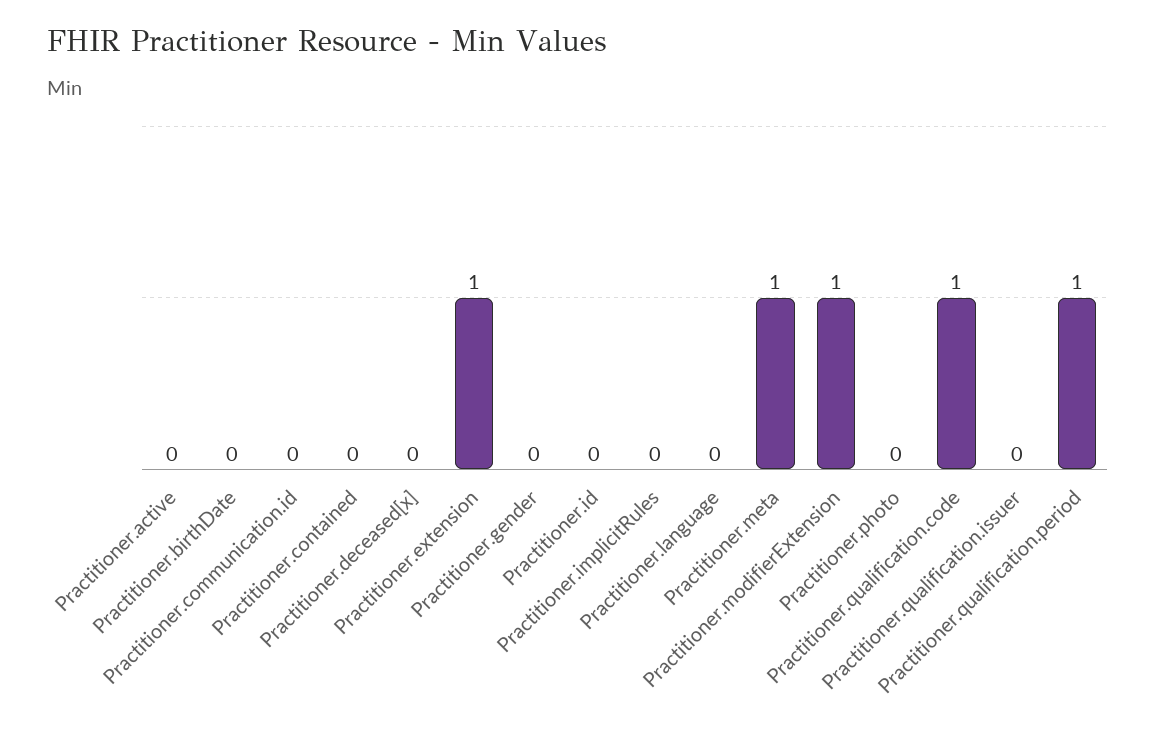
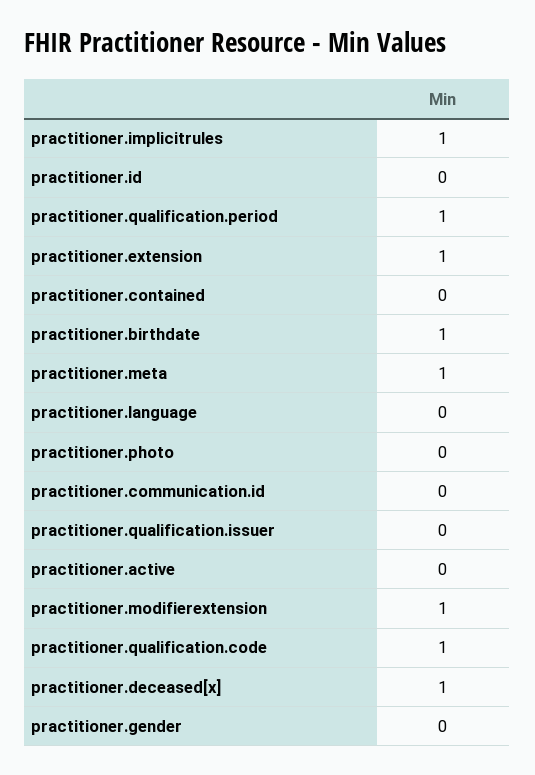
Practitioner.birthDate: 0 -> 1
Practitioner.deceased[x]: 0 -> 1
Practitioner.implicitRules: 0 -> 1

